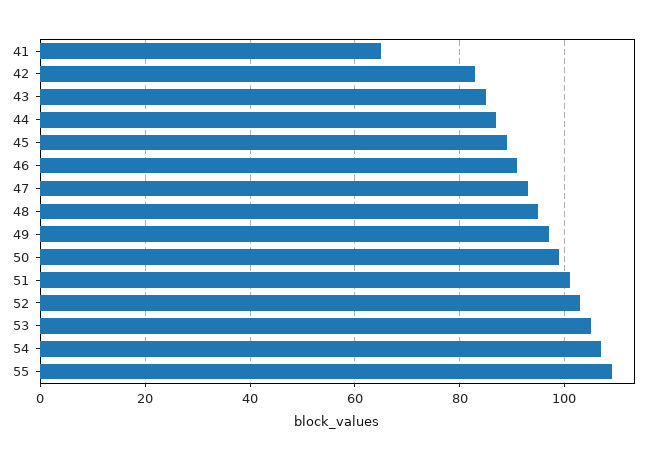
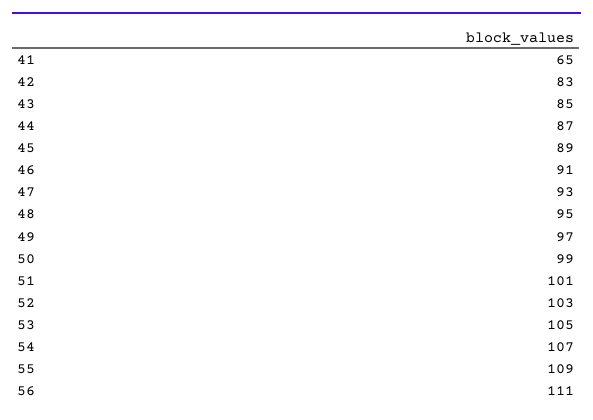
56: none -> 111

